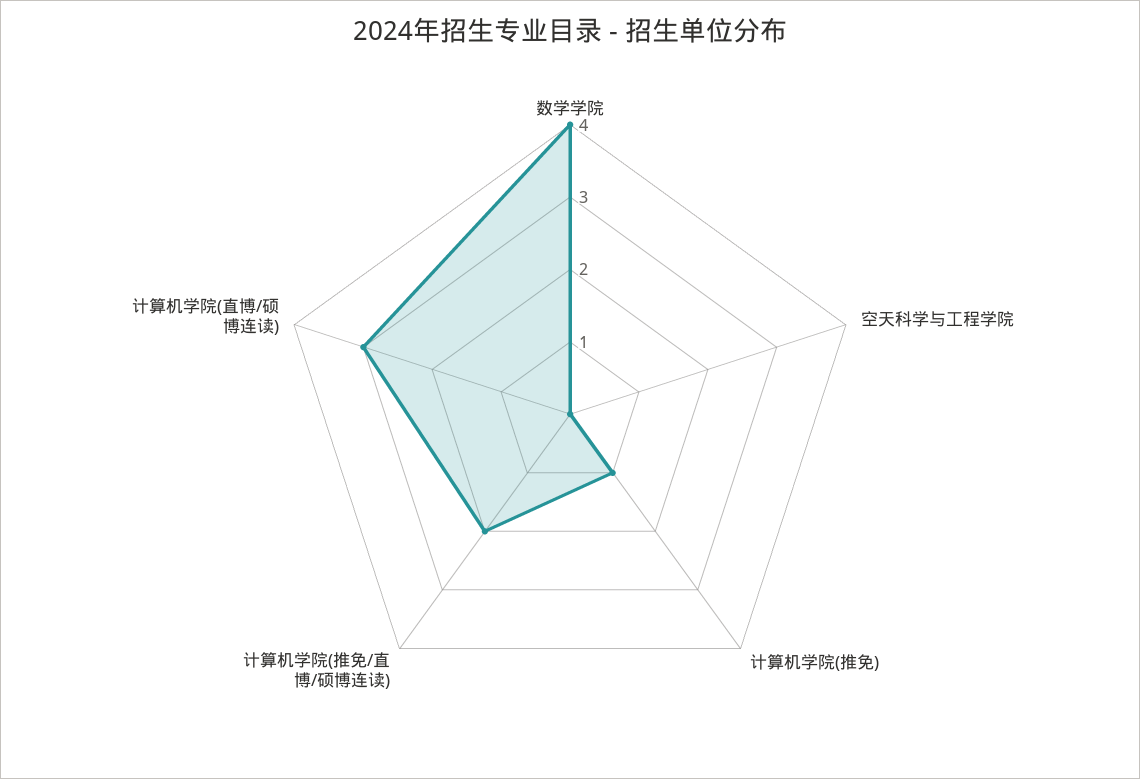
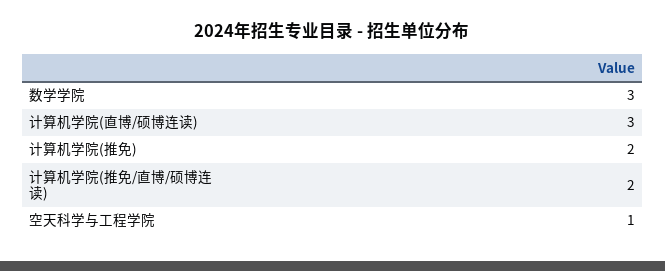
数学学院: 4 -> 3
空天科学与工程学院: 0 -> 1
计算机学院(推免): 1 -> 2

